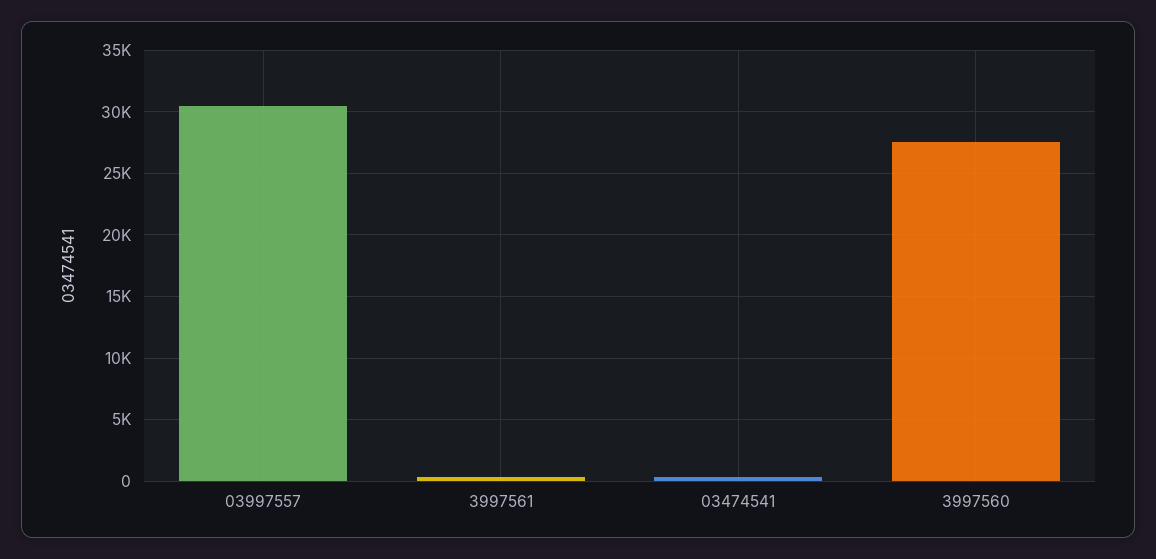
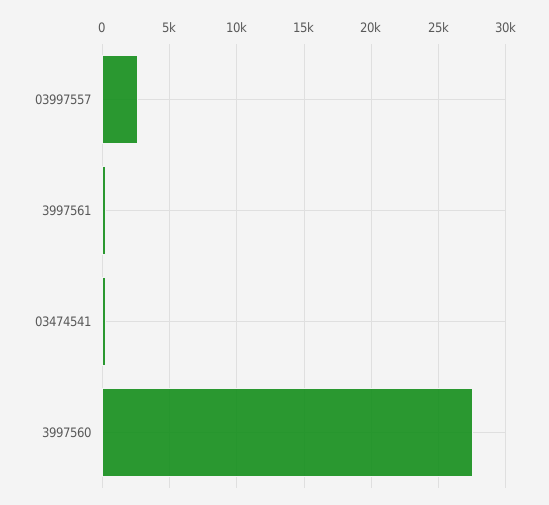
03997557: 30500 -> 2500

